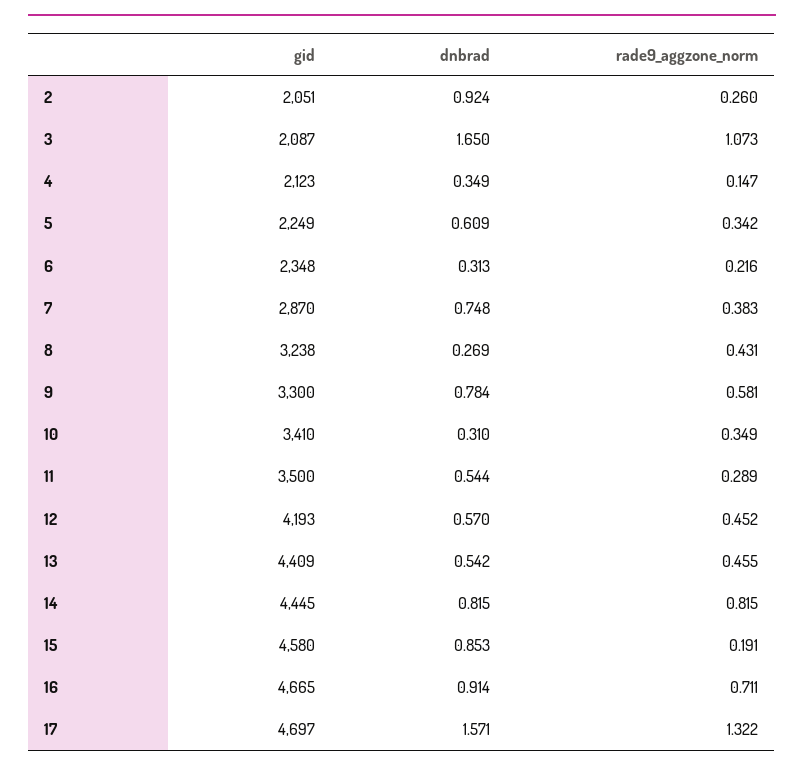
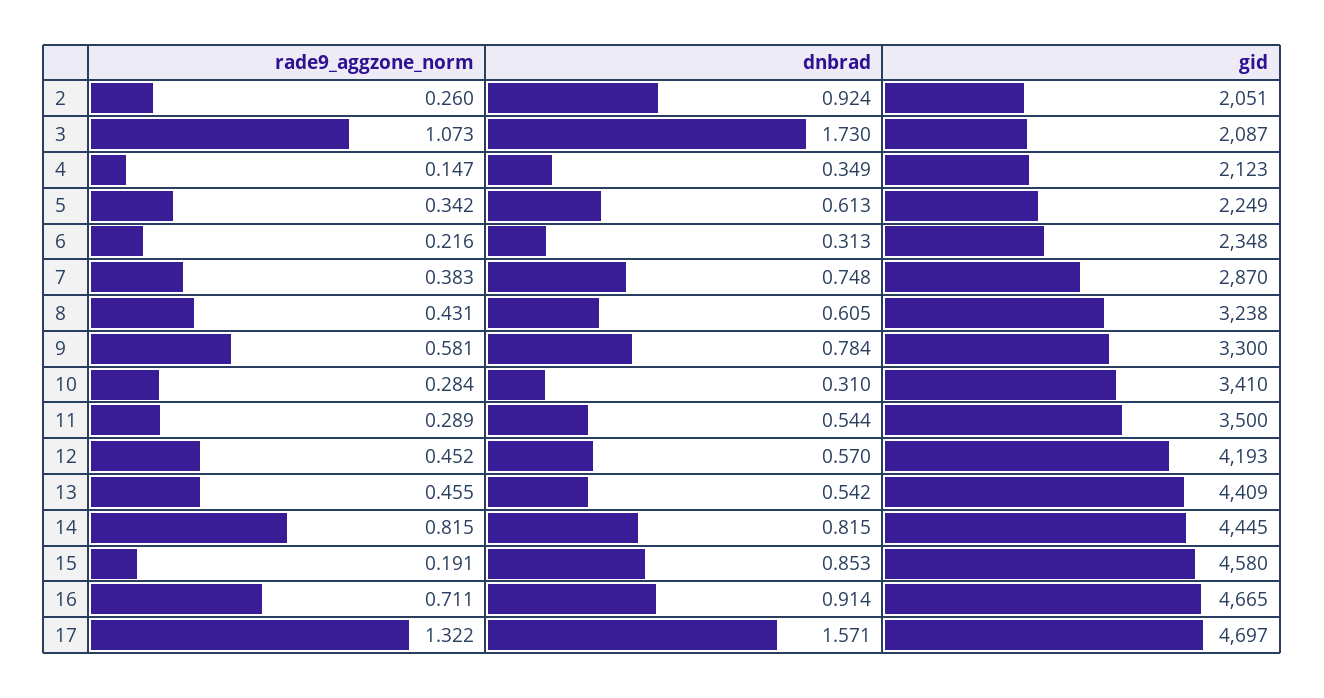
dnbrad, 3: 1.65 -> 1.73
dnbrad, 5: 0.609 -> 0.613
dnbrad, 8: 0.269 -> 0.605
rade9_aggzone_norm, 10: 0.349 -> 0.284

